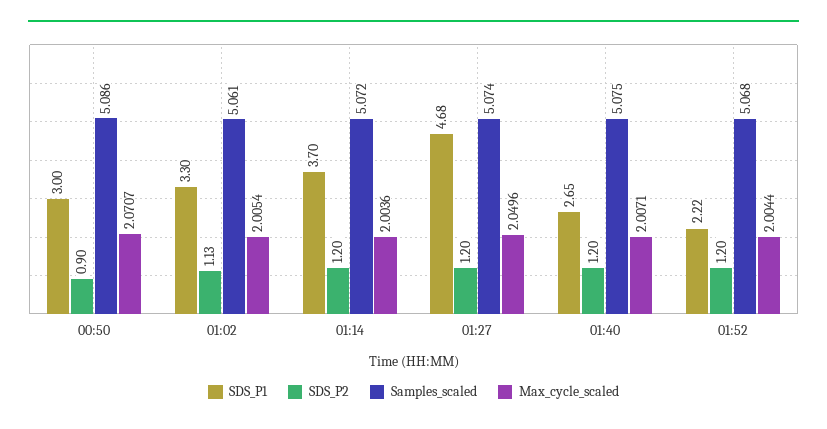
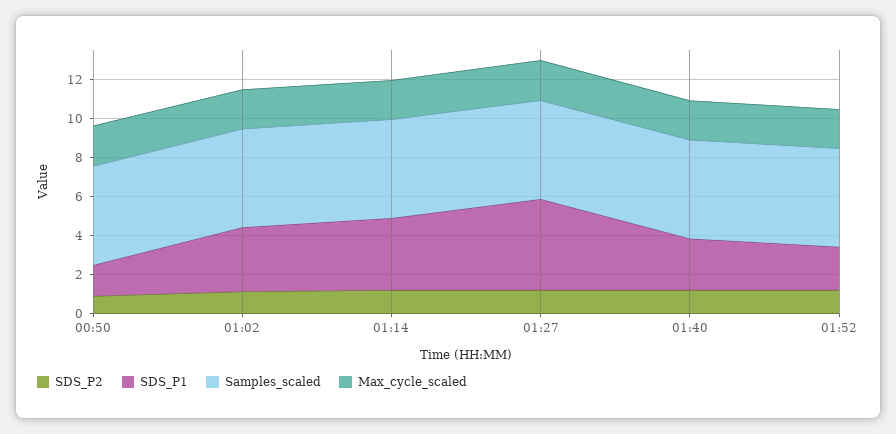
SDS_P1, 00:50: 3 -> 1.5

